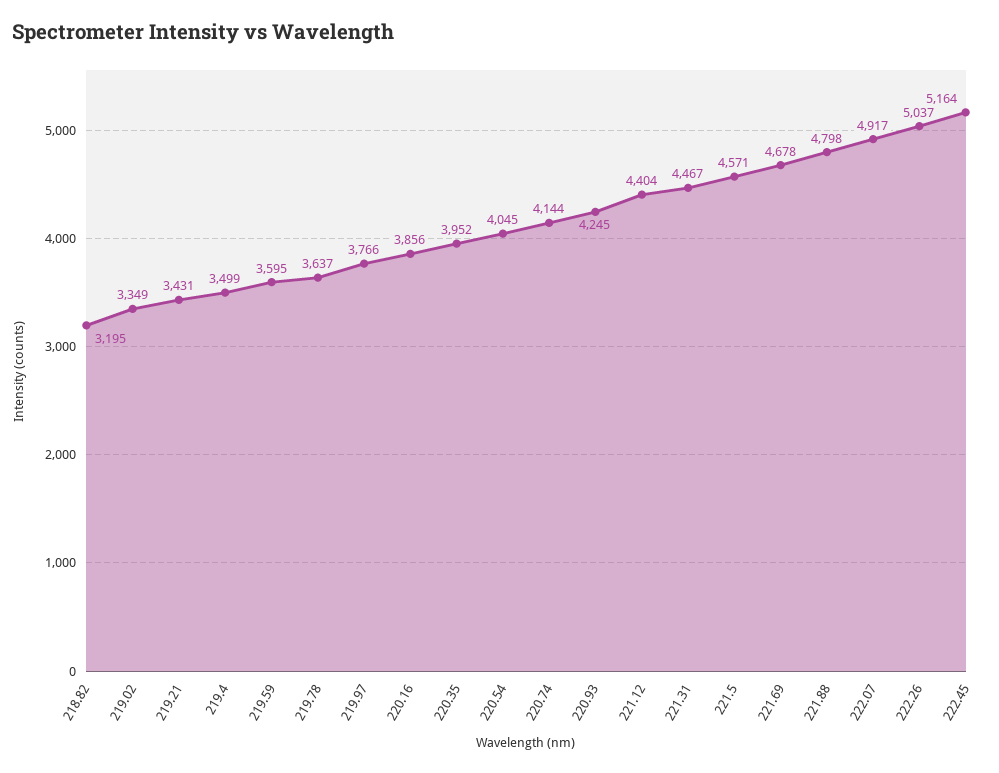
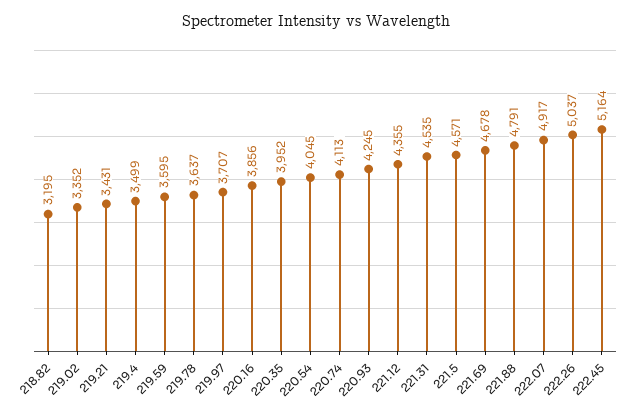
219.02: 3349 -> 3352
219.97: 3766 -> 3707
220.74: 4144 -> 4113
221.12: 4404 -> 4355
221.31: 4467 -> 4535
221.88: 4798 -> 4791

